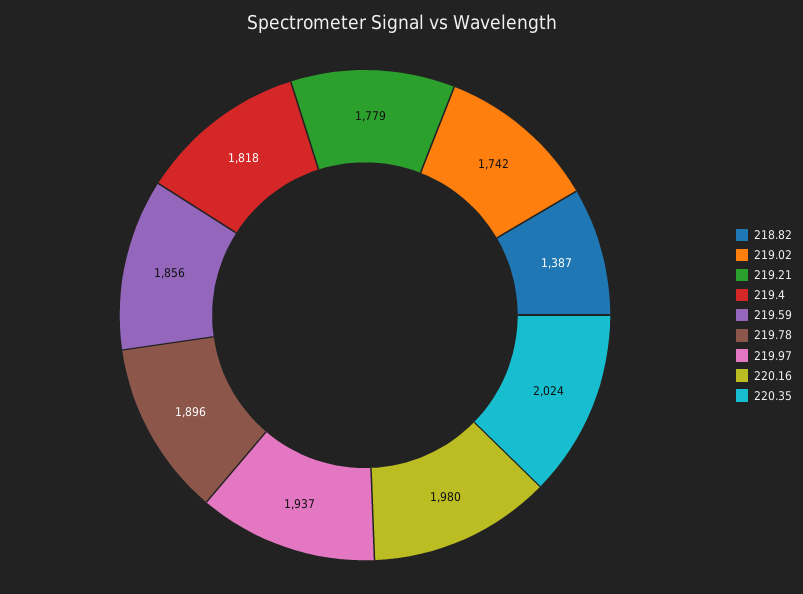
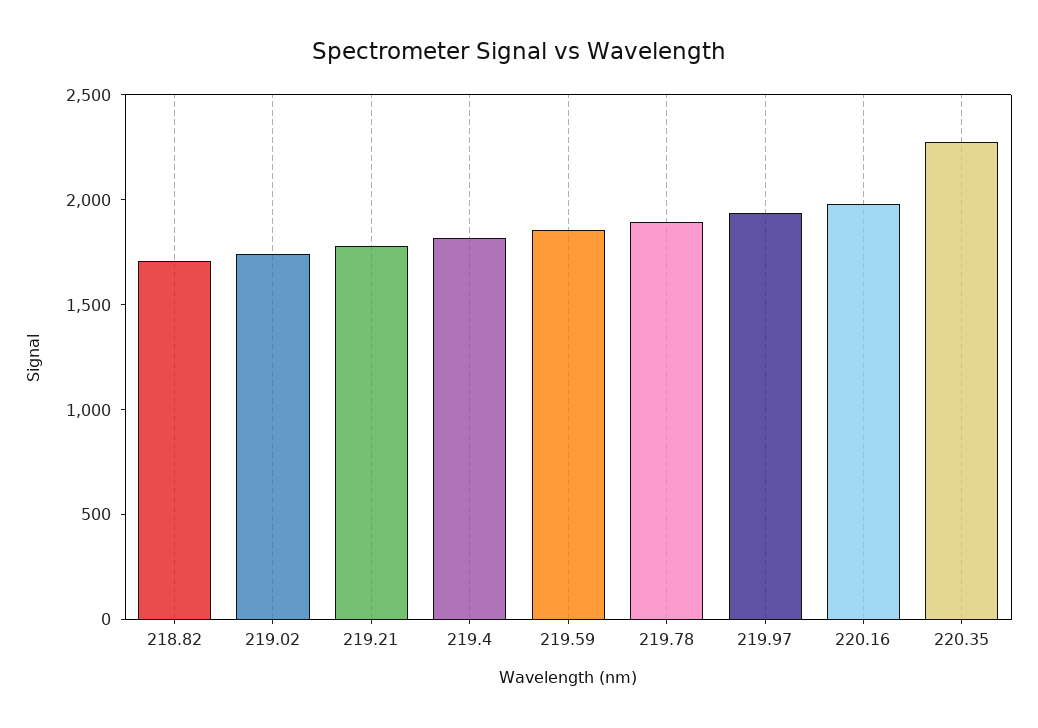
218.82: 1387 -> 1700
220.35: 2024 -> 2300

